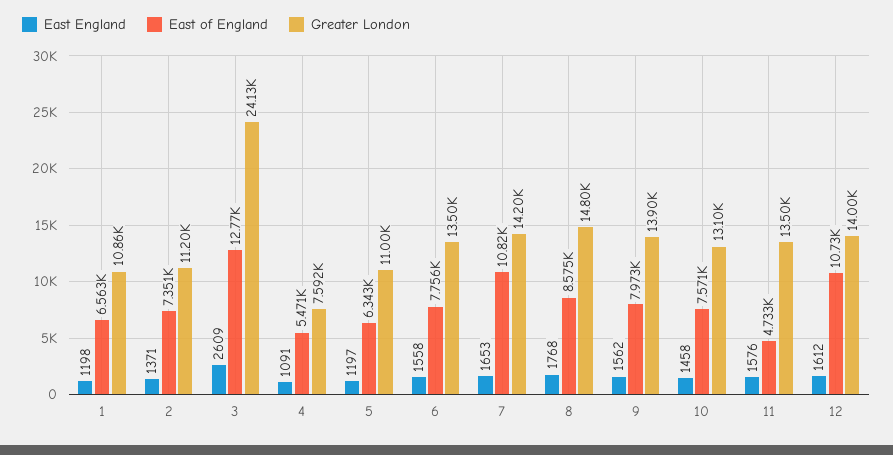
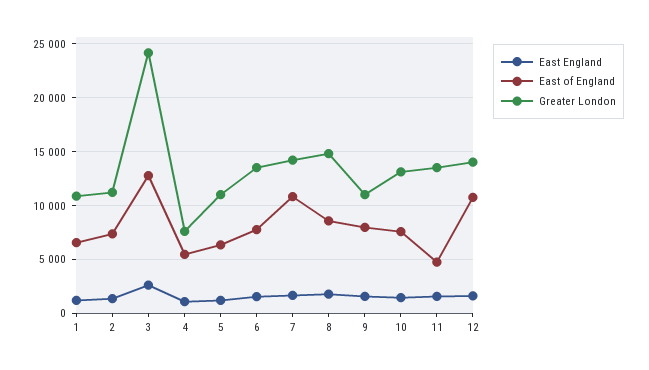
Greater London, 9: 13900 -> 11000

